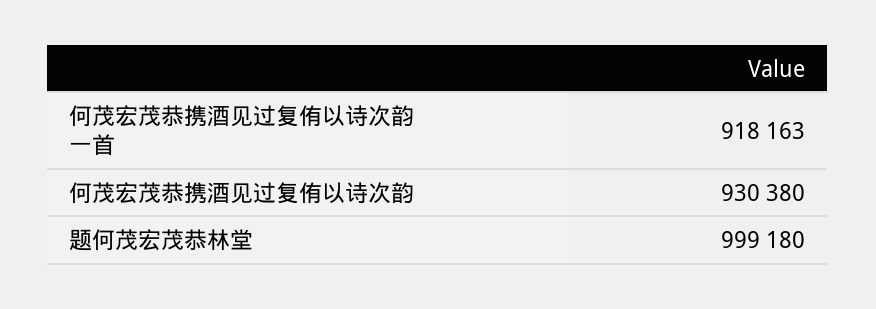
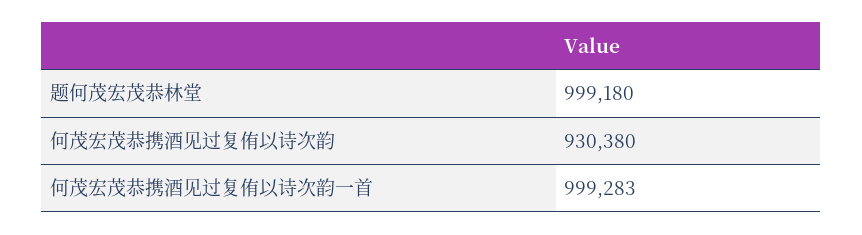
何茂宏茂恭携酒见过复侑以诗次韵一首: 918163 -> 999283

